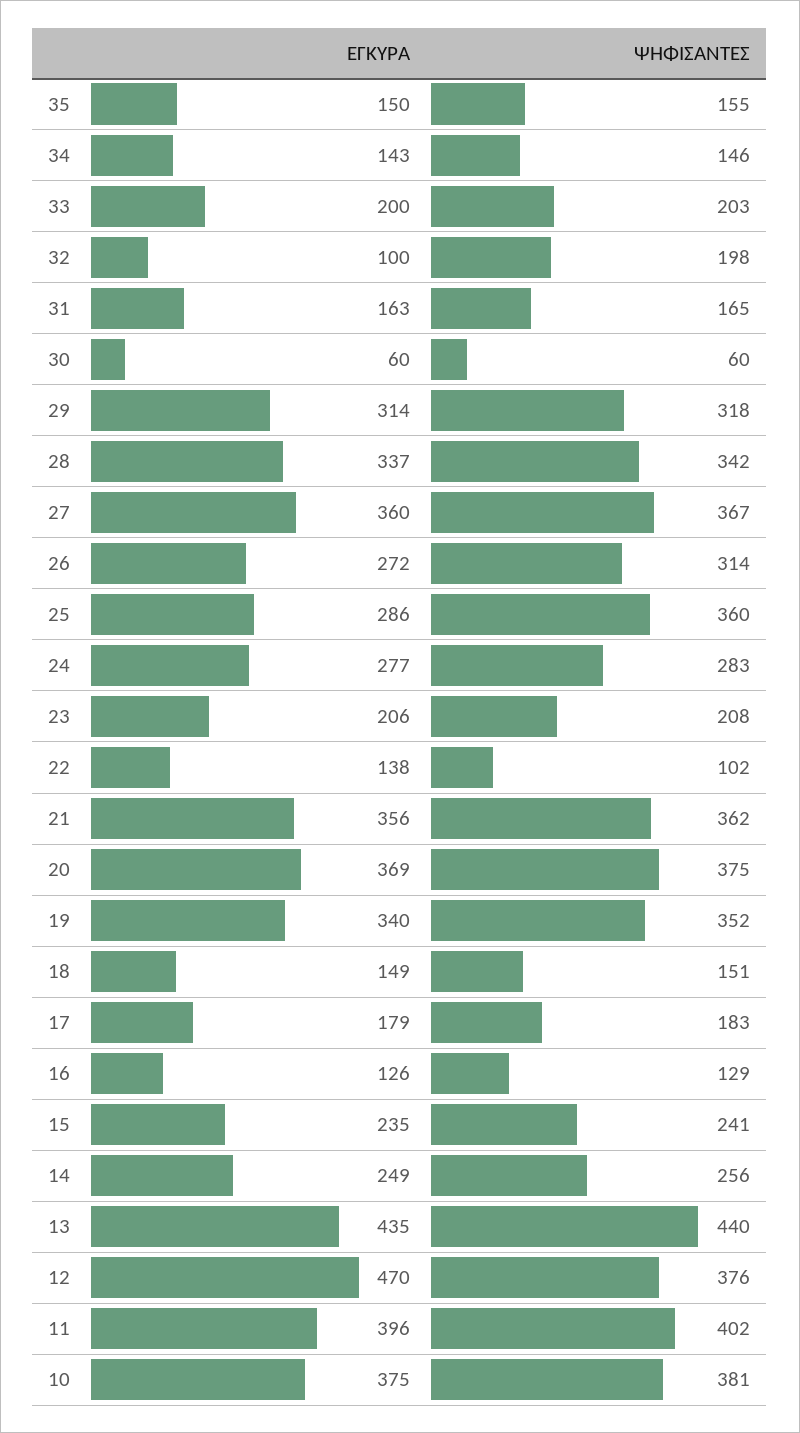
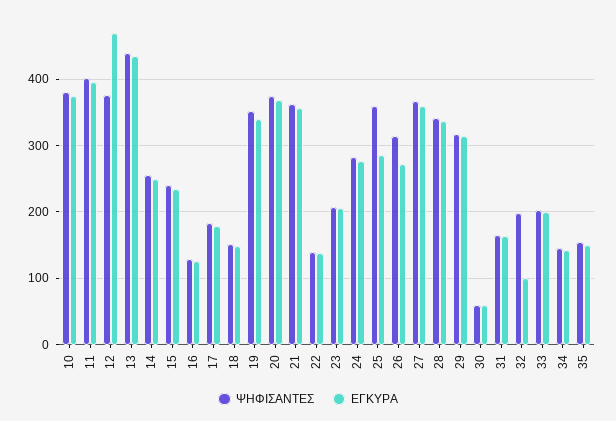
ΨΗΦΙΣΑΝΤΕΣ, 22: 102 -> 140

